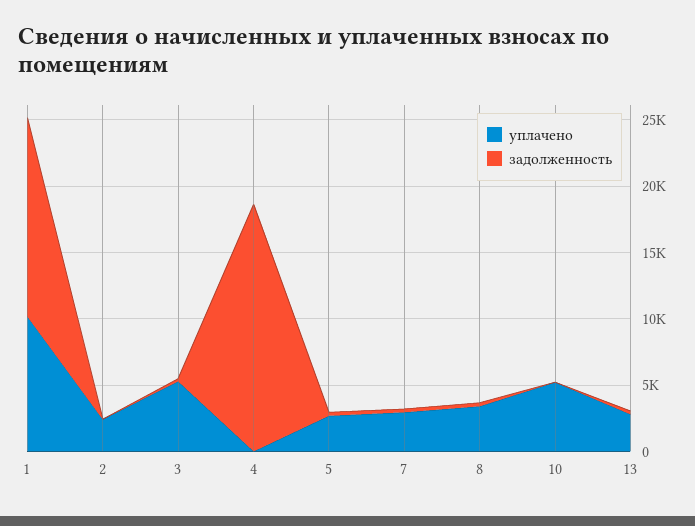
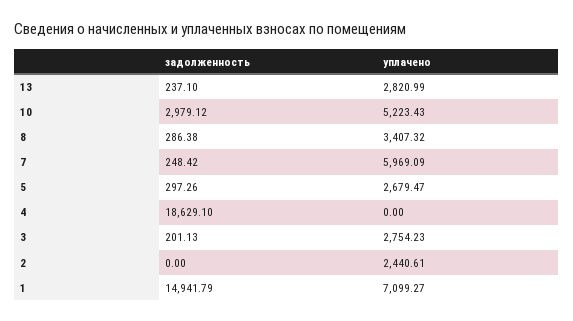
уплачено, 1: 10000 -> 7099.27
уплачено, 3: 5000 -> 2754.23
уплачено, 7: 3000 -> 5969.09
задолженность, 10: 0 -> 2979.12

